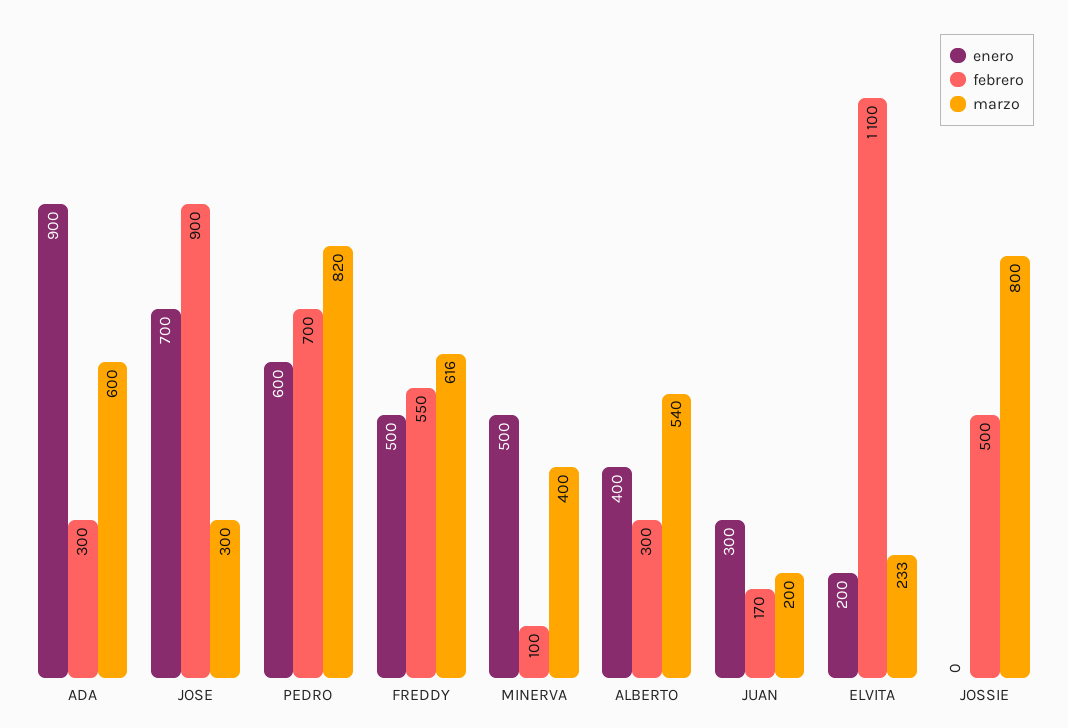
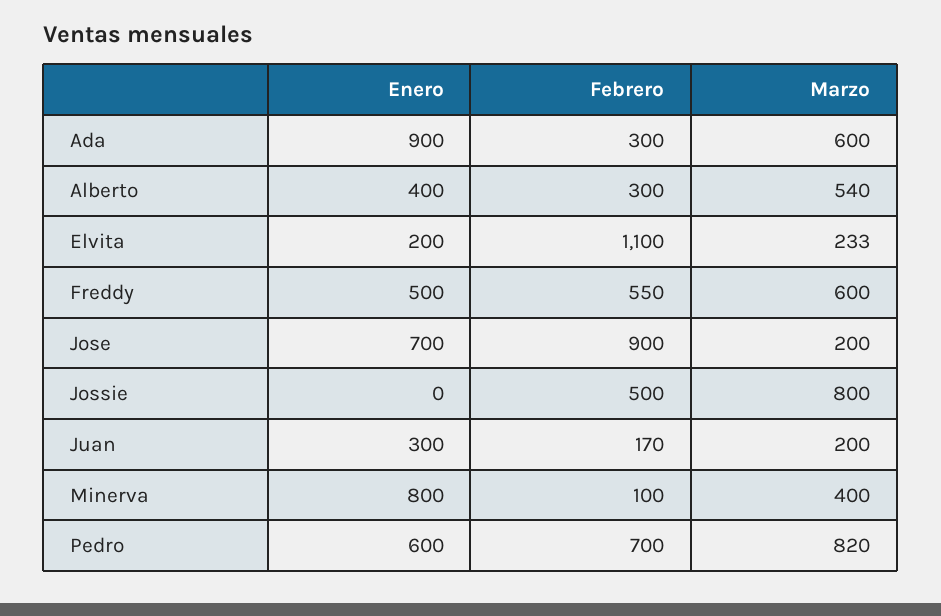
marzo, JOSE: 300 -> 200
marzo, FREDDY: 616 -> 600
enero, MINERVA: 500 -> 800

